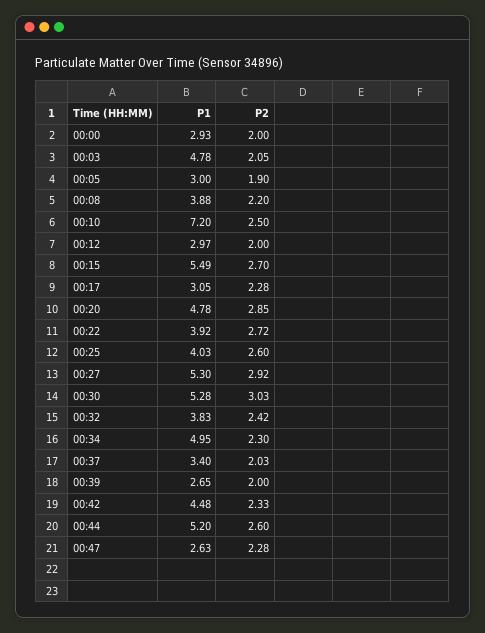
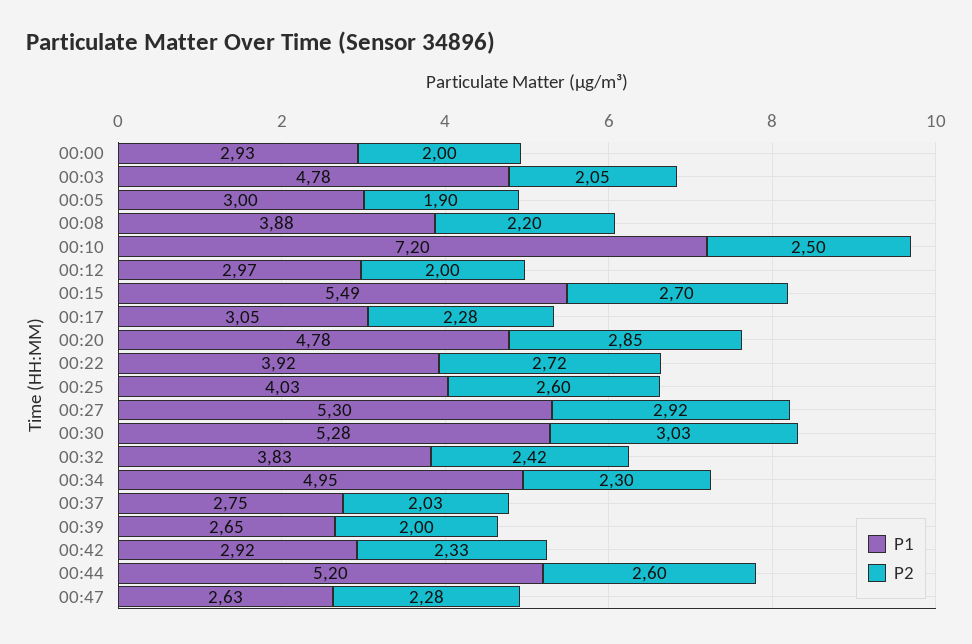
P1, 00:37: 3.4 -> 2.75
P1, 00:42: 4.48 -> 2.92

